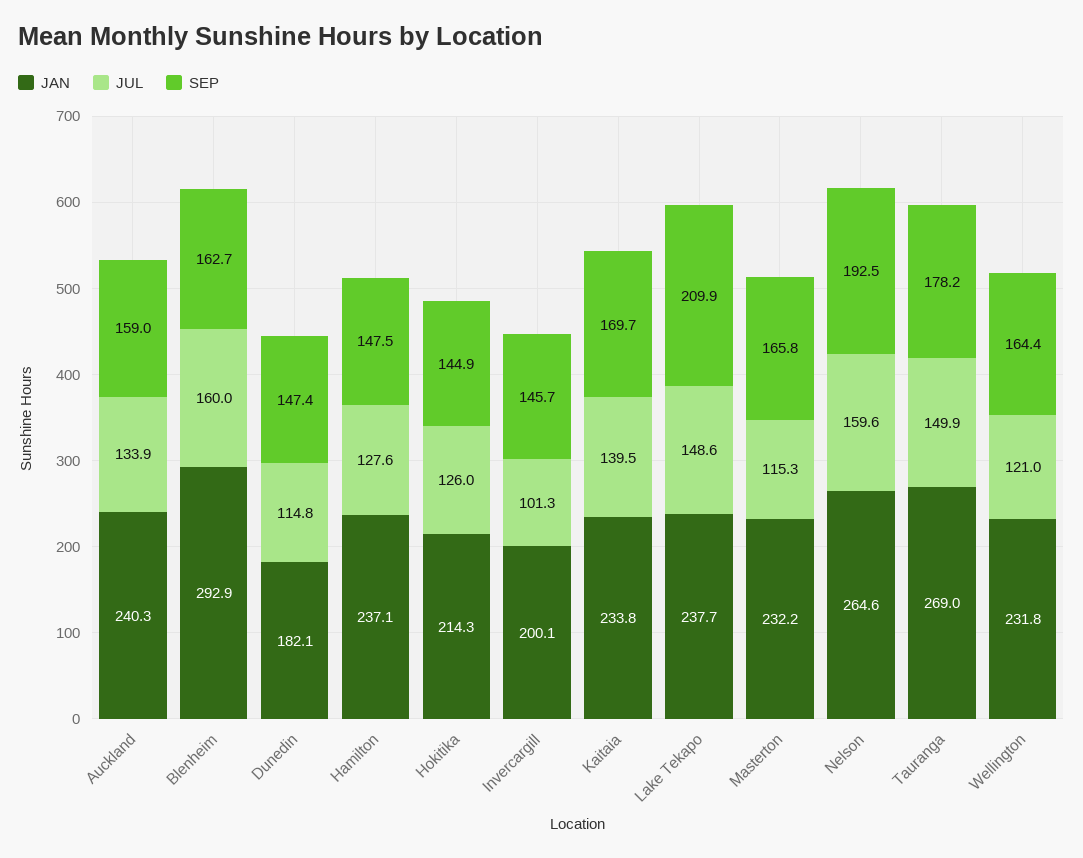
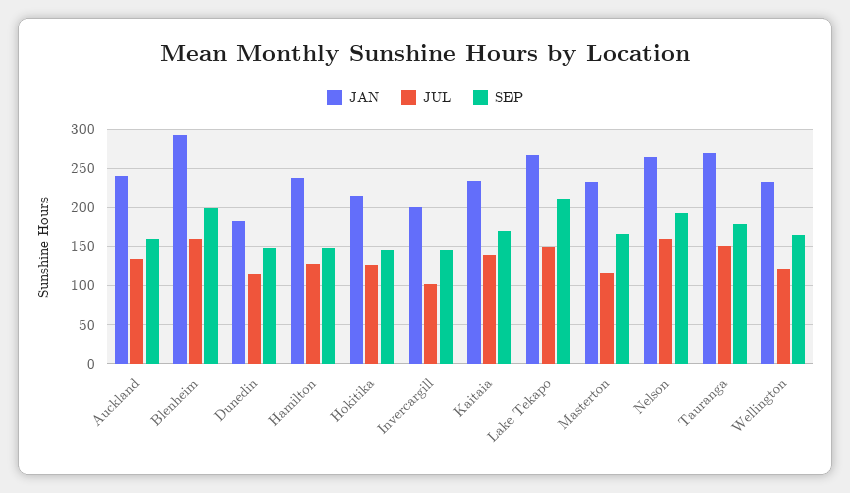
SEP, Blenheim: 162.7 -> 200
JAN, Lake Tekapo: 237.7 -> 270

